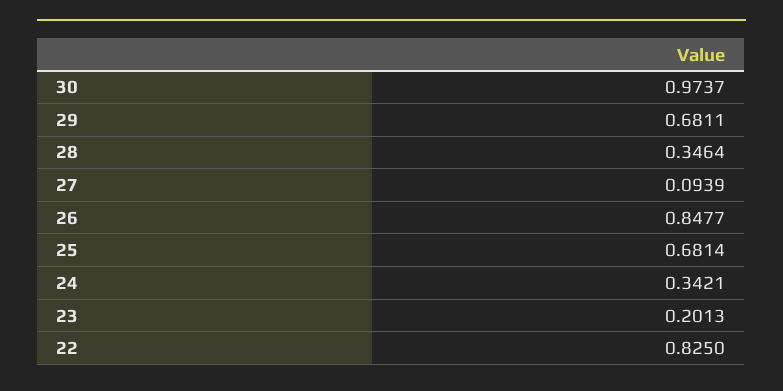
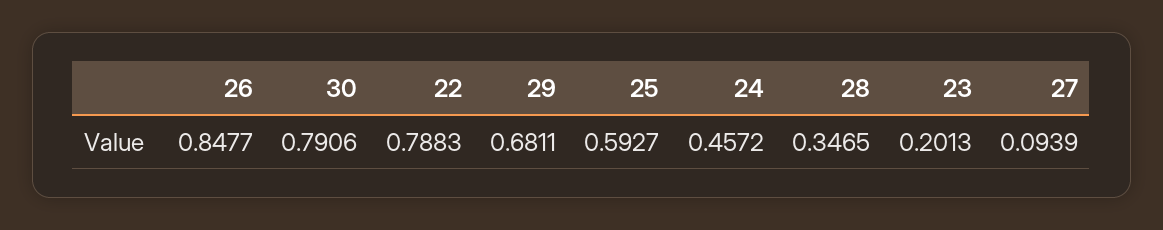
30: 0.9737 -> 0.7906
28: 0.3464 -> 0.3465
25: 0.6814 -> 0.5927
24: 0.3421 -> 0.4572
22: 0.825 -> 0.7883

